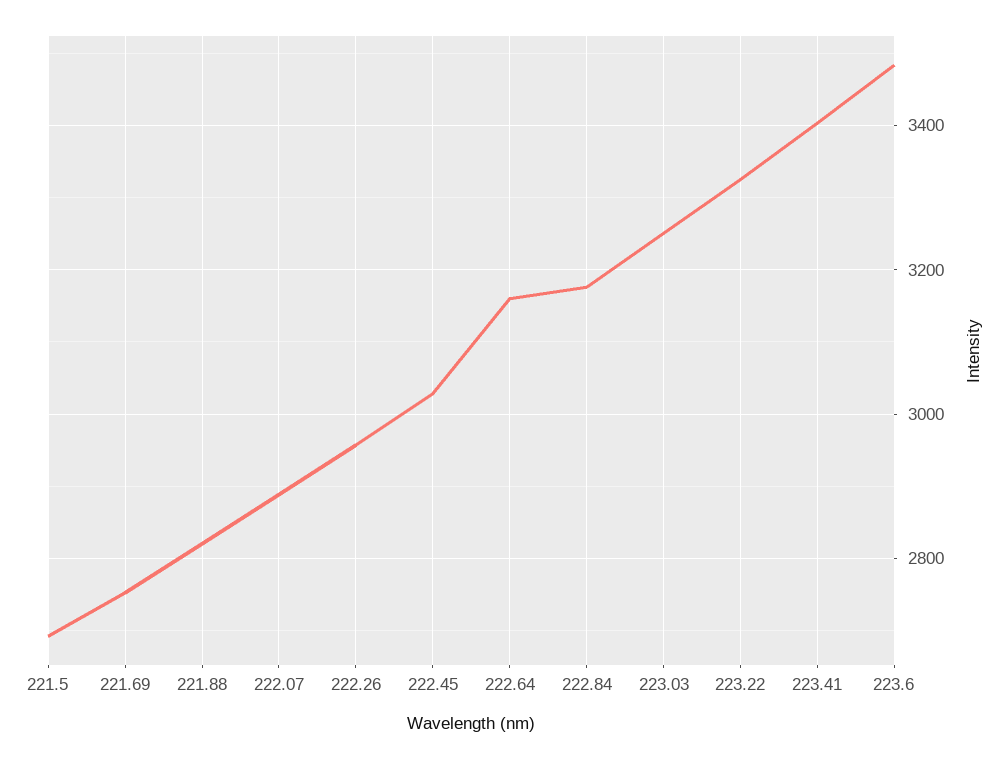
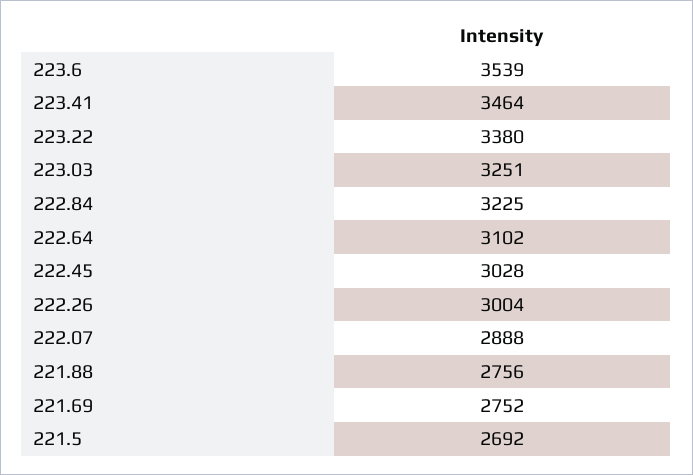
221.88: 2820 -> 2756
222.26: 2960 -> 3004
222.64: 3160 -> 3102
222.84: 3180 -> 3225
223.22: 3320 -> 3380
223.41: 3400 -> 3464
223.6: 3480 -> 3539

